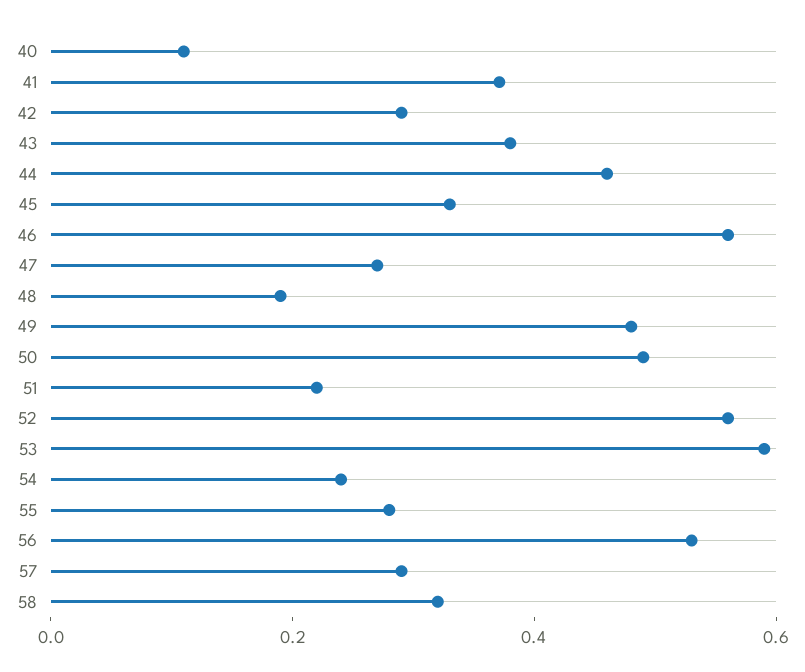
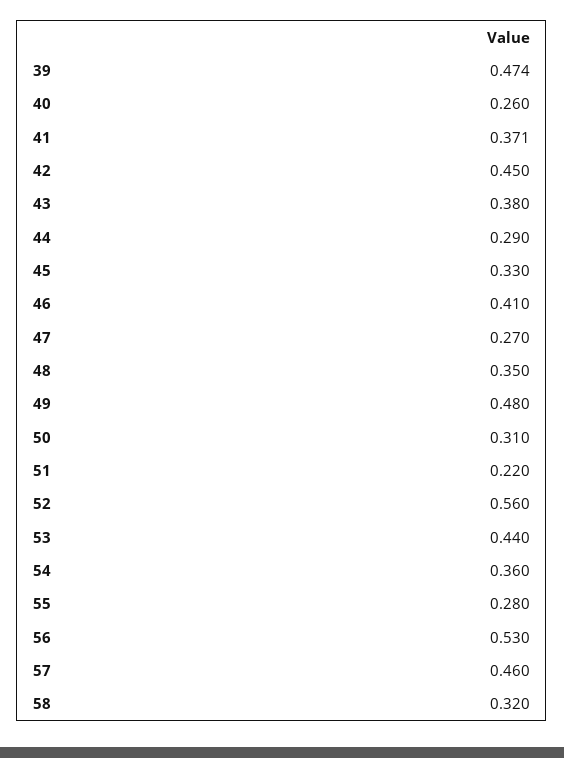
40: 0.1 -> 0.26
42: 0.3 -> 0.45
44: 0.45 -> 0.29
46: 0.55 -> 0.41
48: 0.2 -> 0.35
50: 0.5 -> 0.31
53: 0.6 -> 0.44
54: 0.25 -> 0.36
57: 0.3 -> 0.46
39: none -> 0.474

